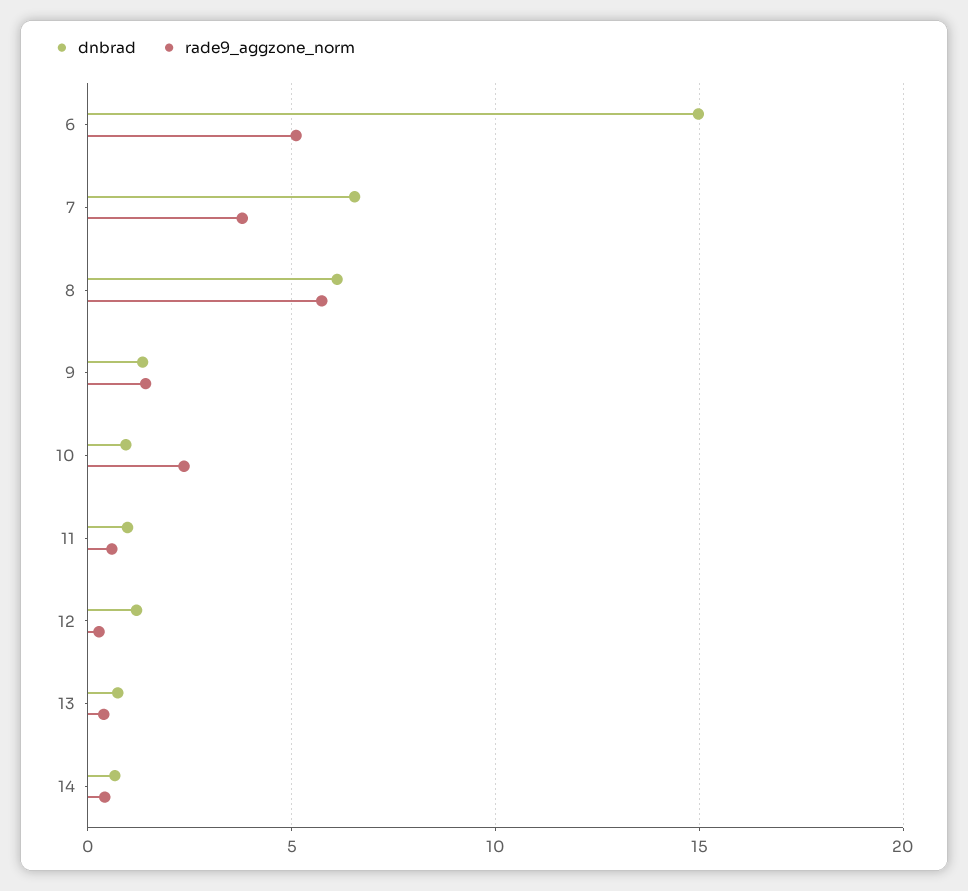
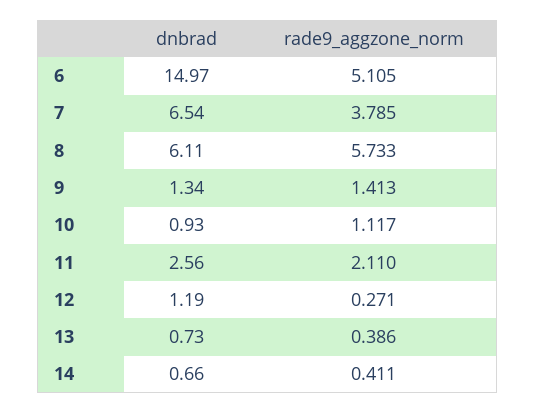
rade9_aggzone_norm, 10: 2.5 -> 1.117
dnbrad, 11: 1 -> 2.56
rade9_aggzone_norm, 11: 0.5 -> 2.11

